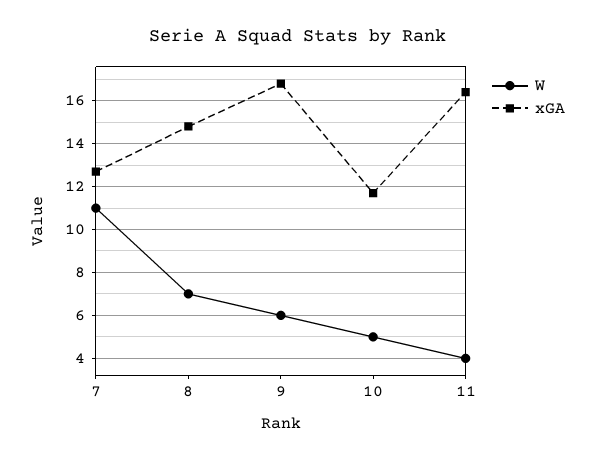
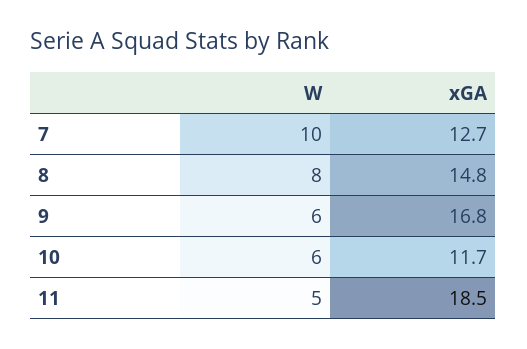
W, 7: 11 -> 10
W, 8: 7 -> 8
W, 10: 5 -> 6
W, 11: 4 -> 5
xGA, 11: 16.5 -> 18.5

